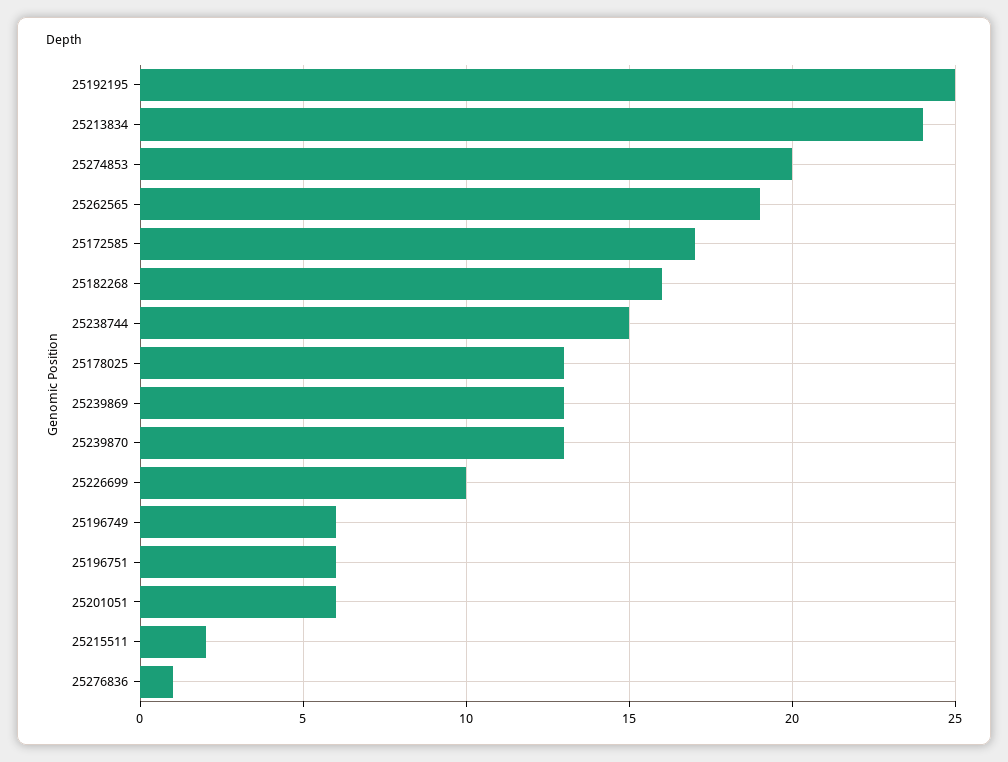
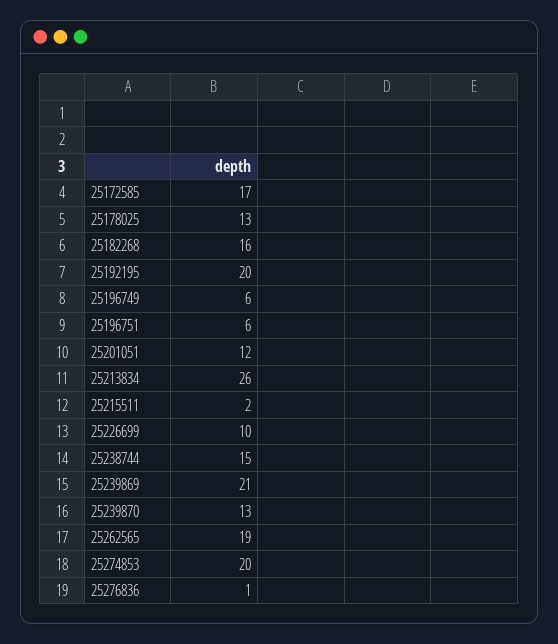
25192195: 25 -> 20
25213834: 24 -> 26
25239869: 13 -> 21
25201051: 6 -> 12

